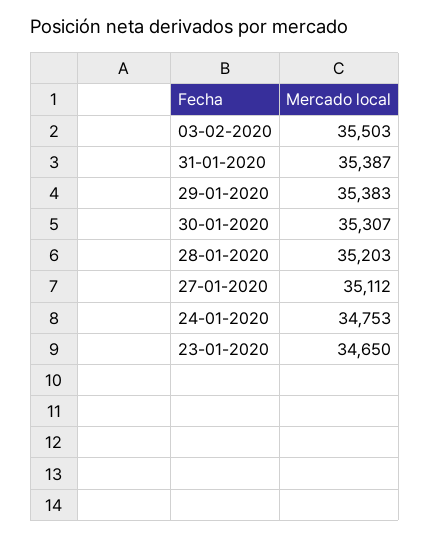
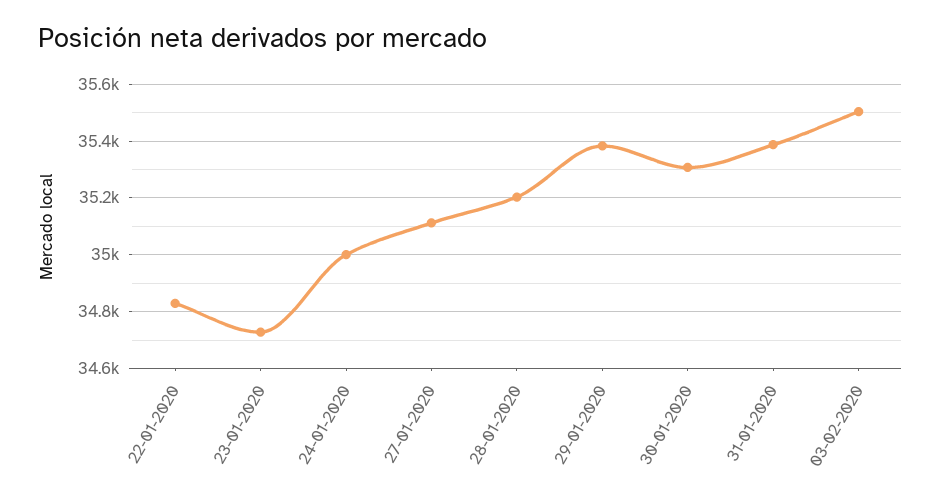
24-01-2020: 34753 -> 35000
23-01-2020: 34650 -> 34725
22-01-2020: none -> 34825

